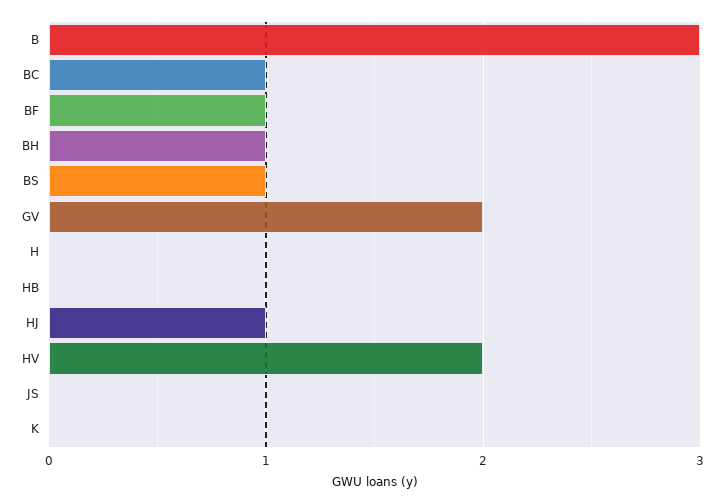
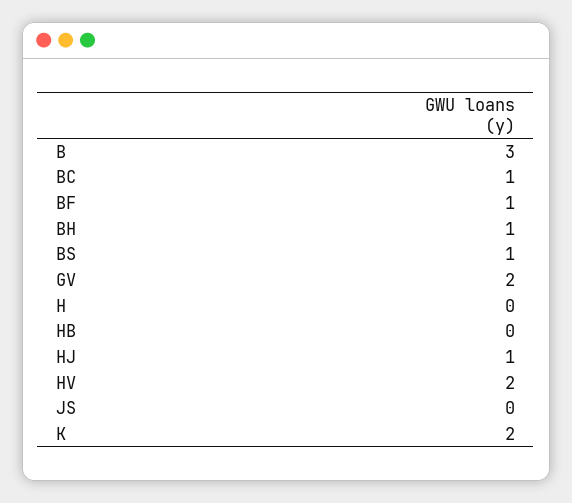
K: 0 -> 2

